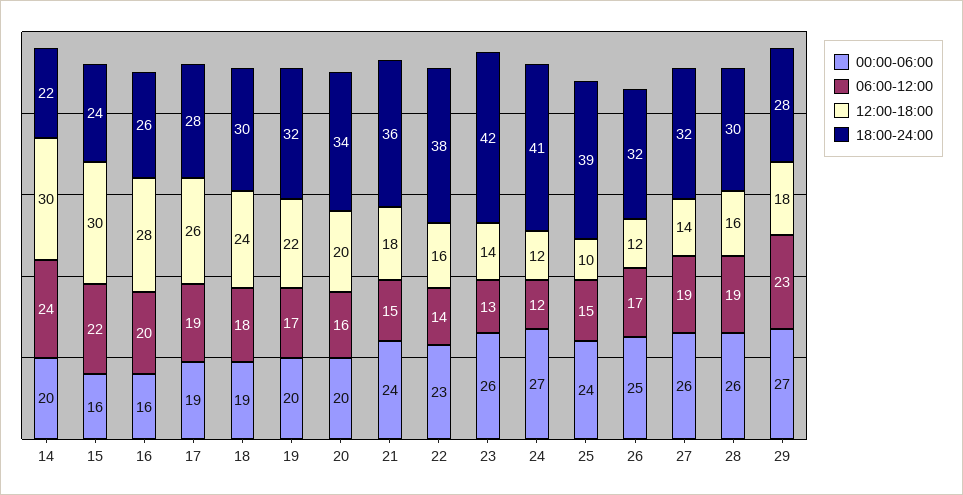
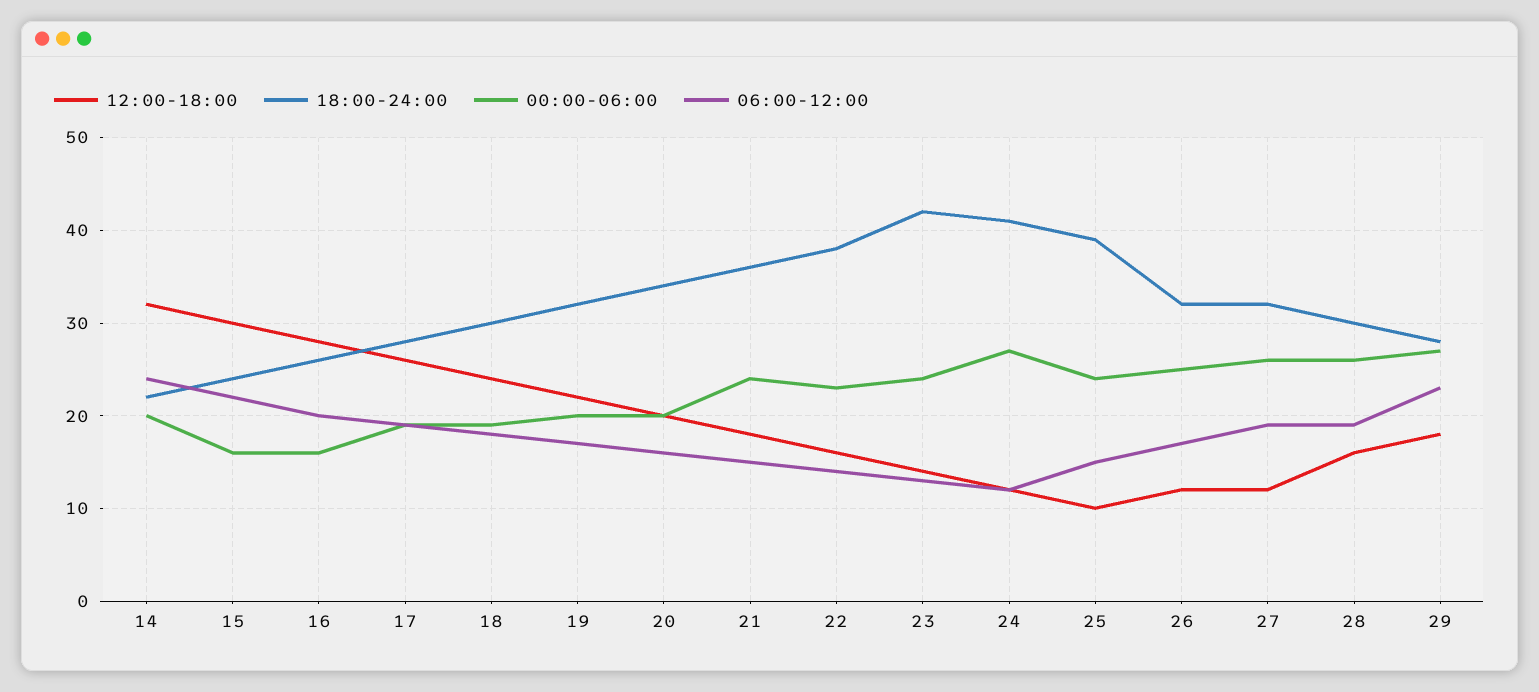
12:00-18:00, 14: 30 -> 32
00:00-06:00, 23: 26 -> 24
12:00-18:00, 27: 14 -> 12

